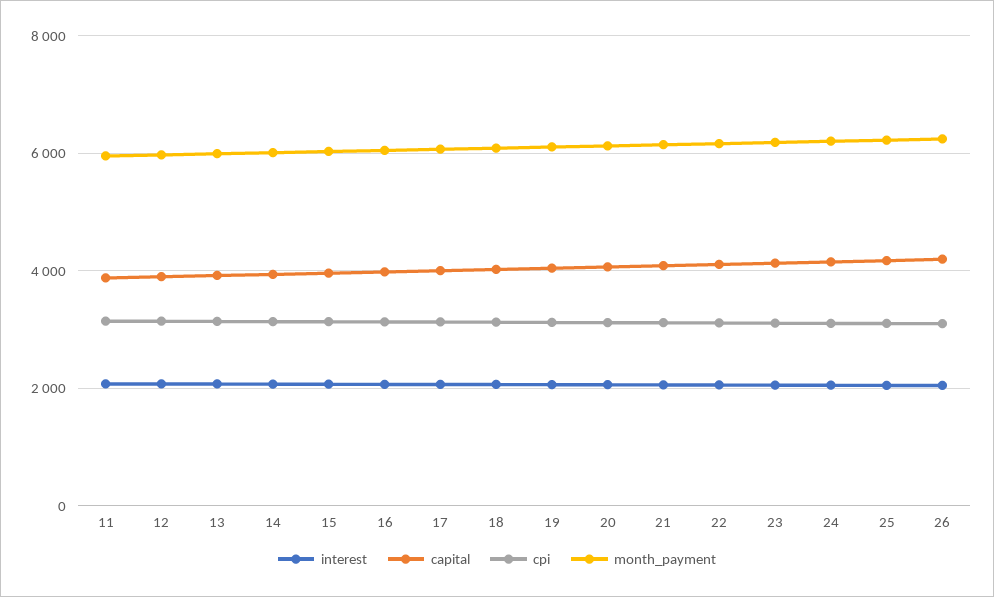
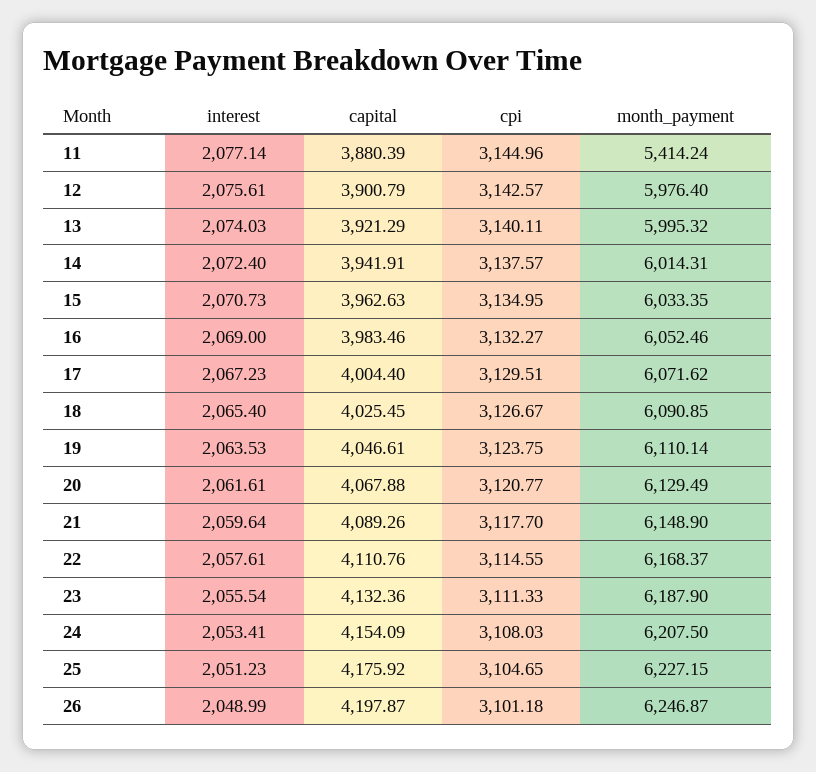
month_payment, 11: 6000 -> 5414.24

